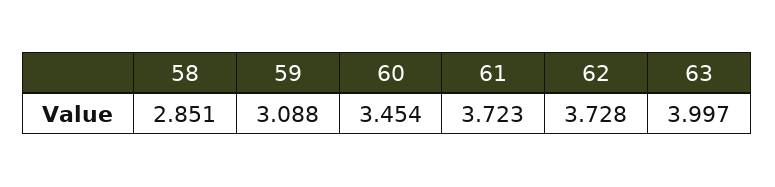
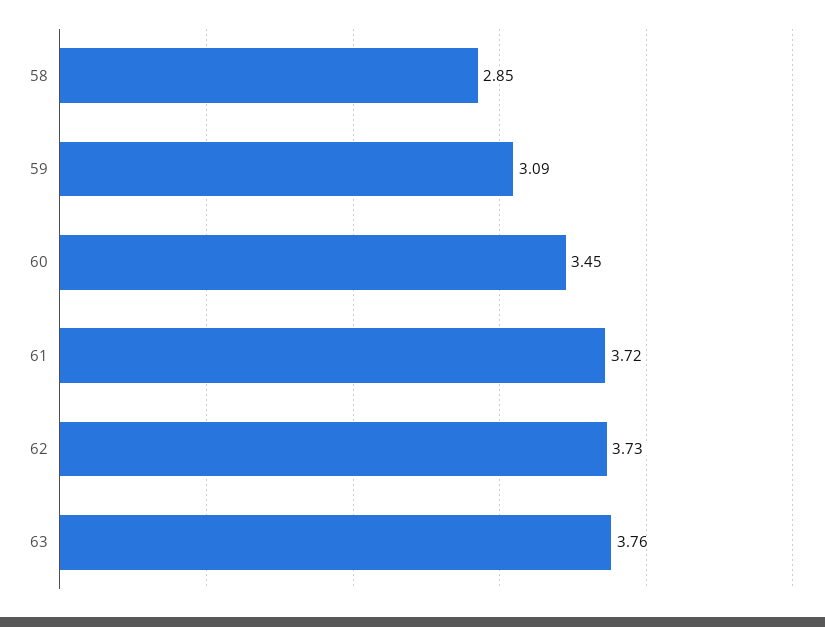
63: 3.997 -> 3.76

